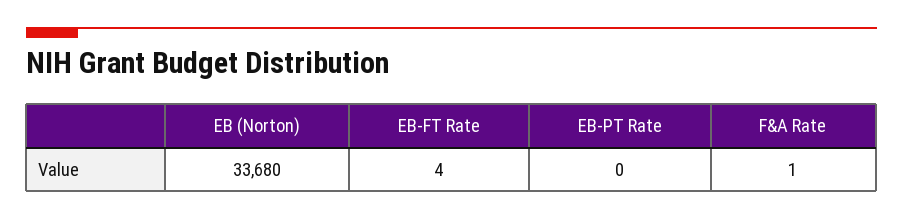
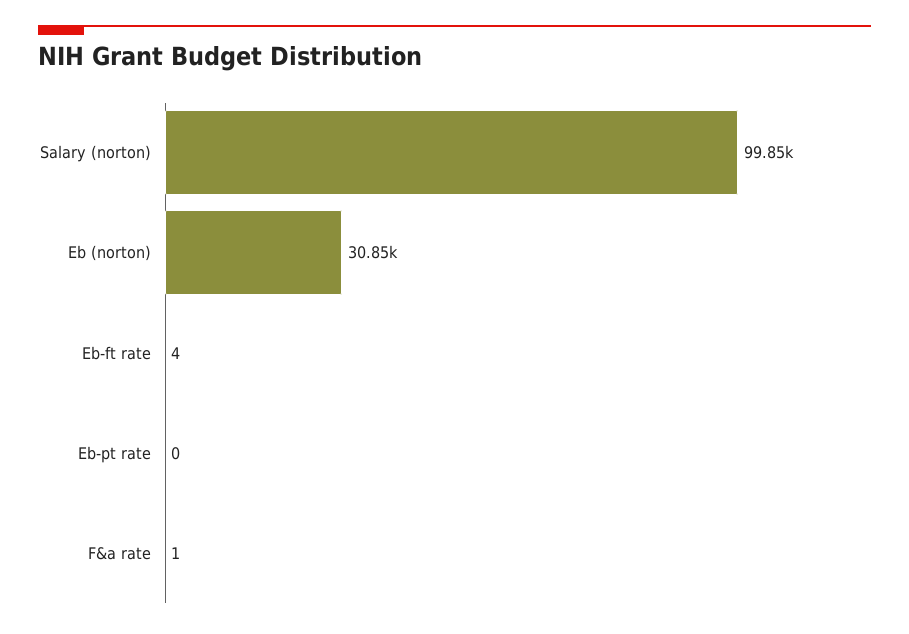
EB (Norton): 33680 -> 30850
Salary (norton): none -> 99850

